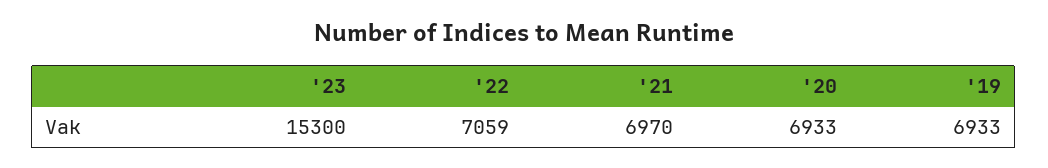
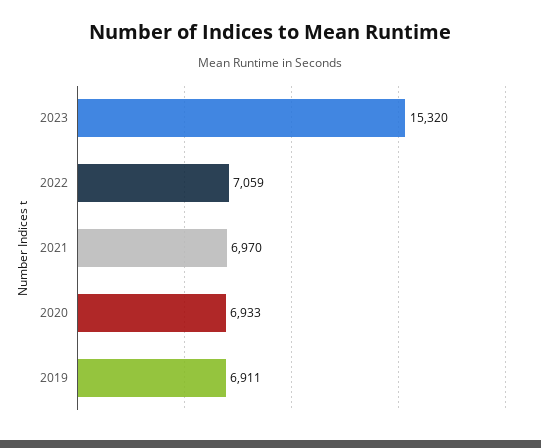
'23: 15300 -> 15320
'19: 6933 -> 6911

